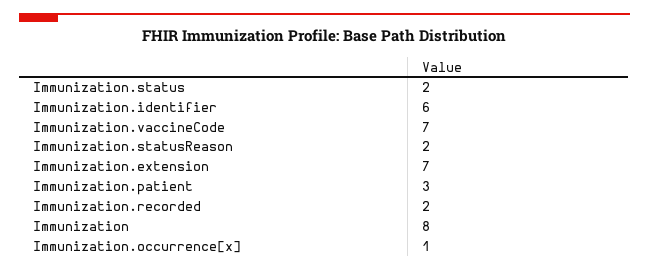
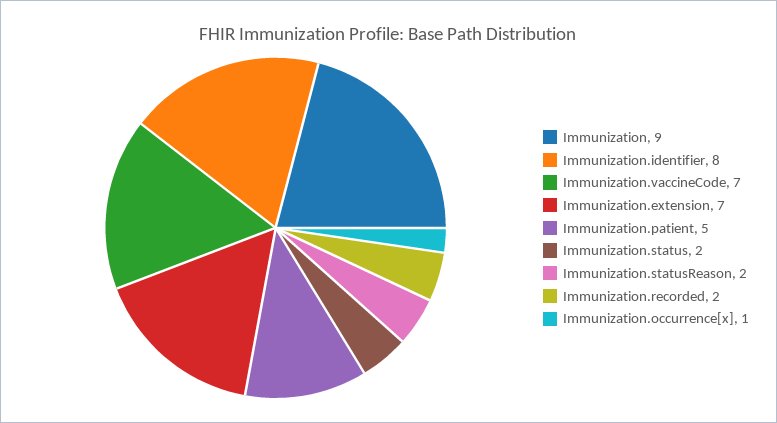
Immunization.identifier: 6 -> 8
Immunization.patient: 3 -> 5
Immunization: 8 -> 9

